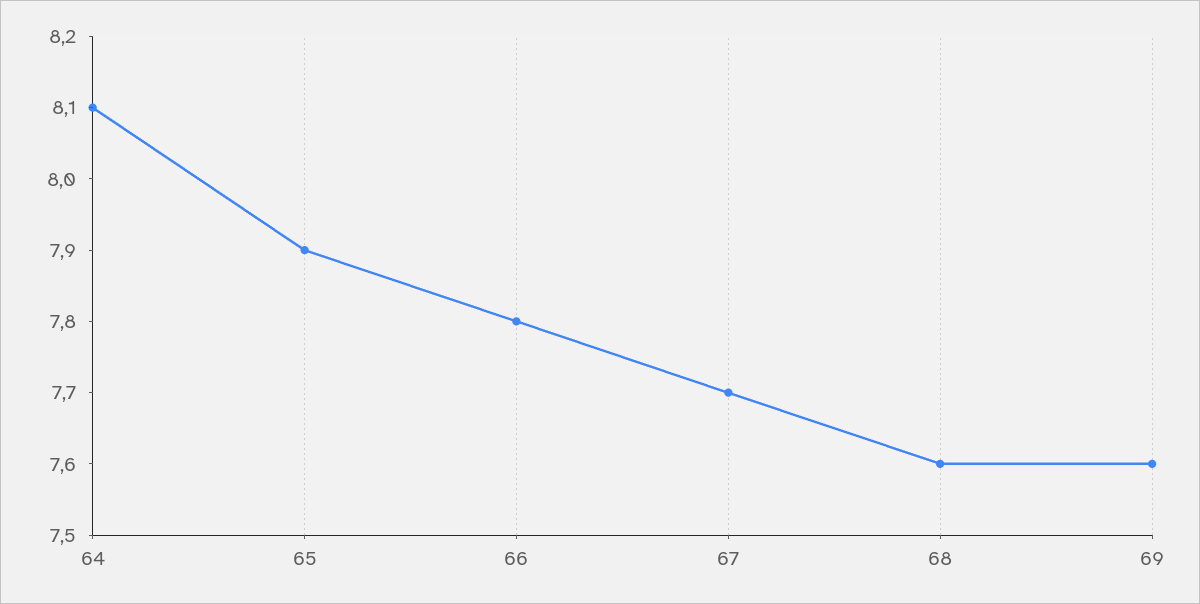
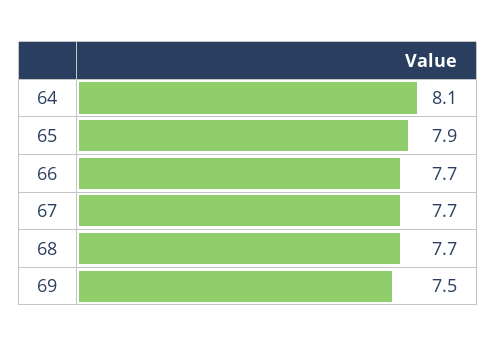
66: 7.8 -> 7.7
68: 7.6 -> 7.7
69: 7.6 -> 7.5

